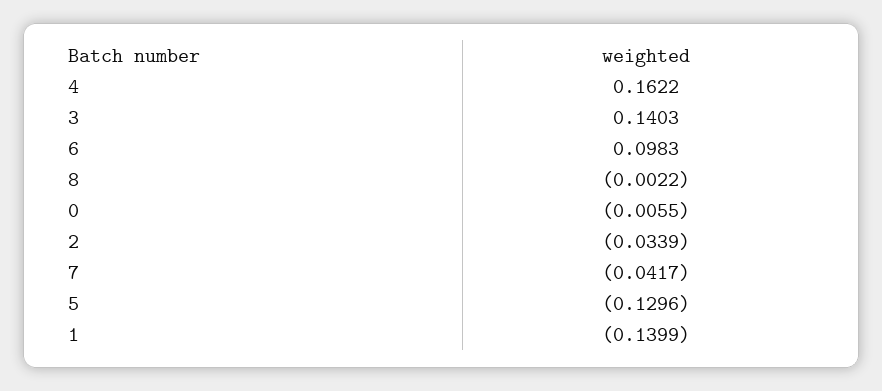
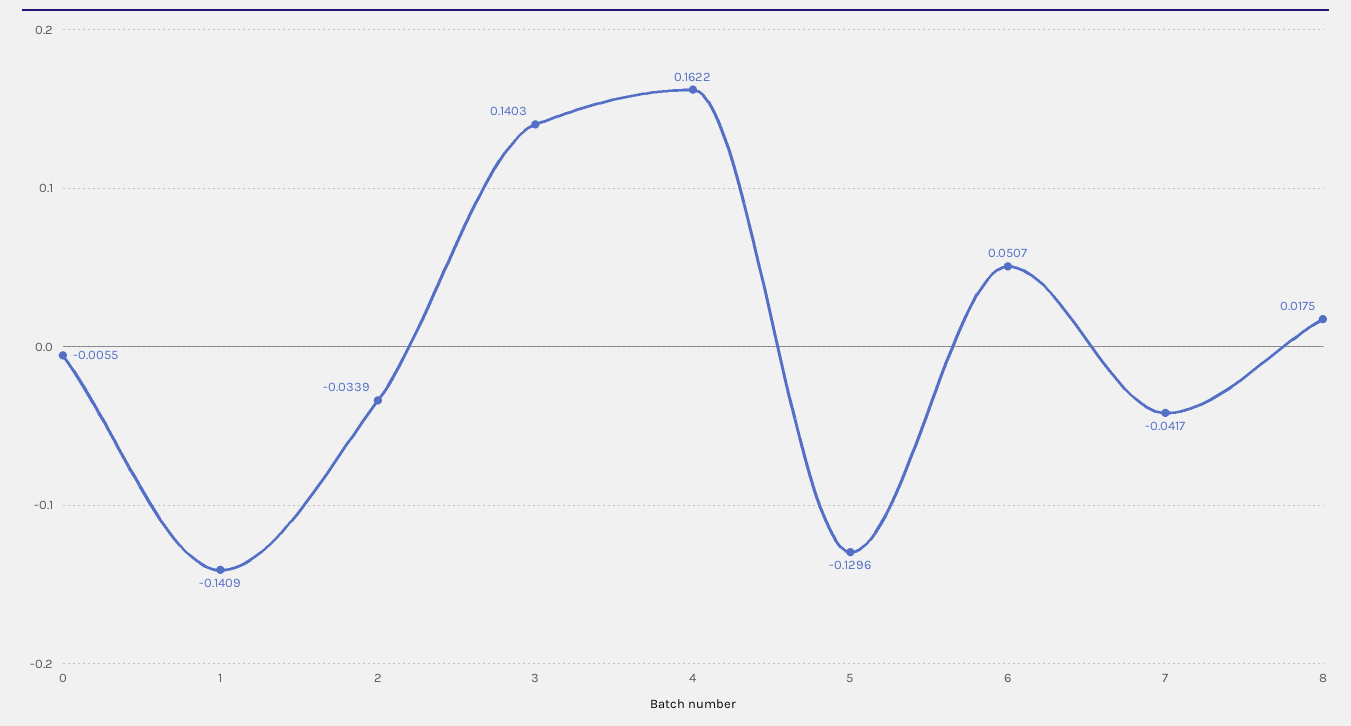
6: 0.0983 -> 0.0507
8: -0.0022 -> 0.0175
1: -0.1399 -> -0.1409

